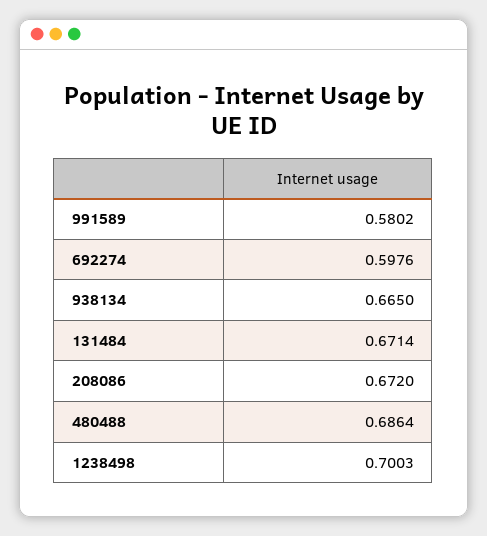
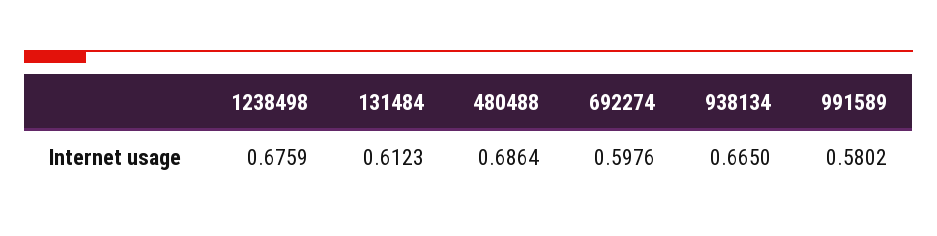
131484: 0.6714 -> 0.6123
208086: 0.672 -> none
1238498: 0.7003 -> 0.6759

